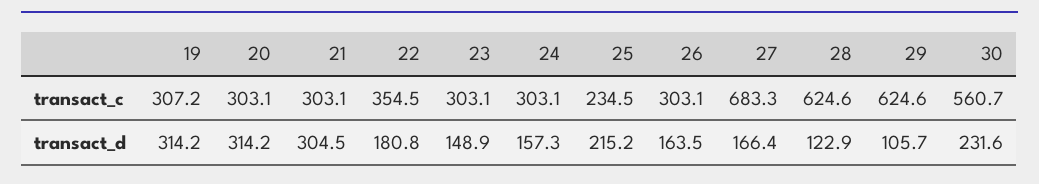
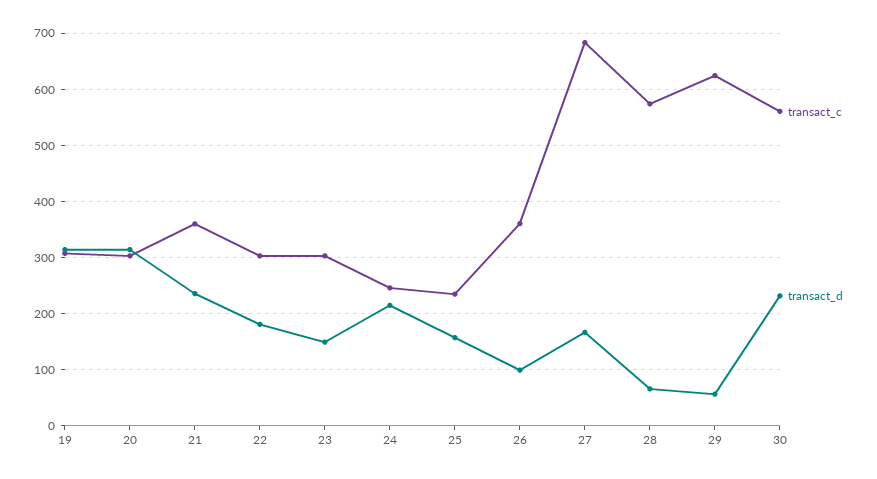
transact_c, 21: 303.1 -> 360
transact_c, 22: 354.5 -> 300
transact_c, 24: 303.1 -> 240
transact_c, 26: 303.1 -> 360
transact_c, 28: 624.6 -> 580
transact_d, 21: 304.5 -> 240
transact_d, 24: 157.3 -> 220
transact_d, 25: 215.2 -> 160
transact_d, 26: 163.5 -> 100
transact_d, 28: 122.9 -> 60
transact_d, 29: 105.7 -> 60

